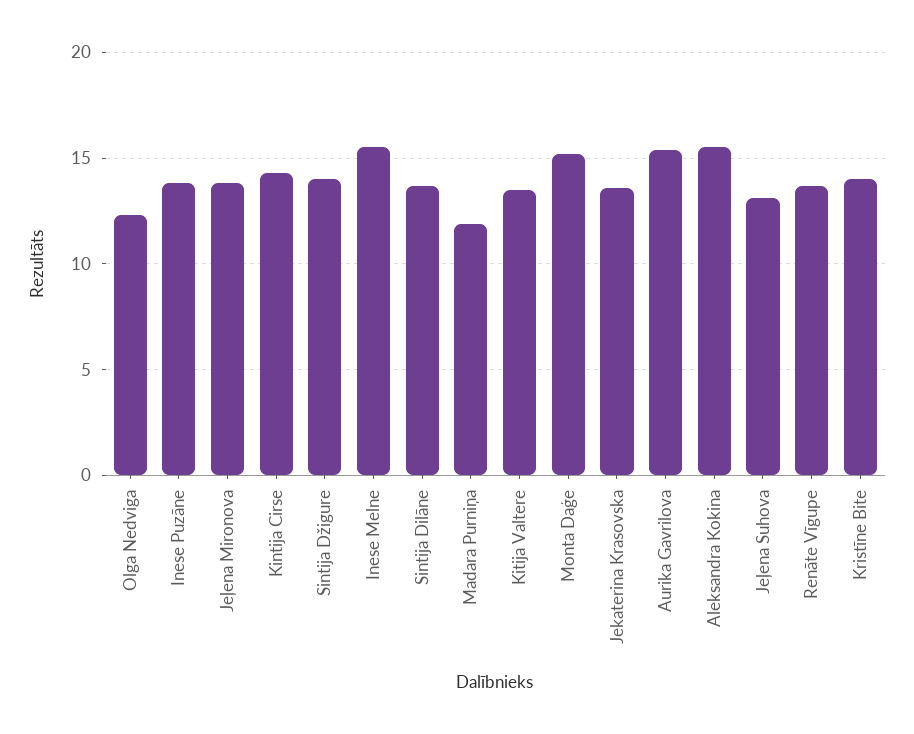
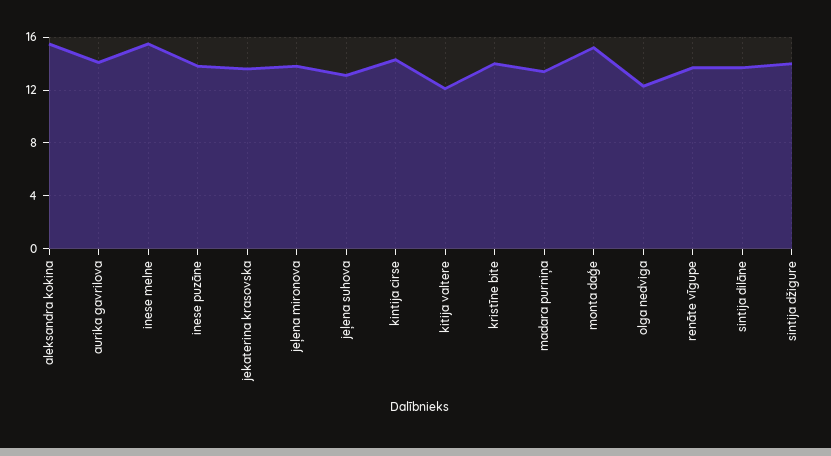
Madara Purniņa: 12 -> 13.5
Kitija Valtere: 13.5 -> 12
Aurika Gavrilova: 15.5 -> 14

